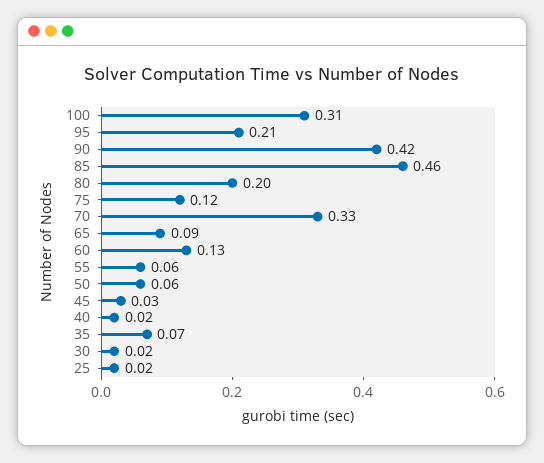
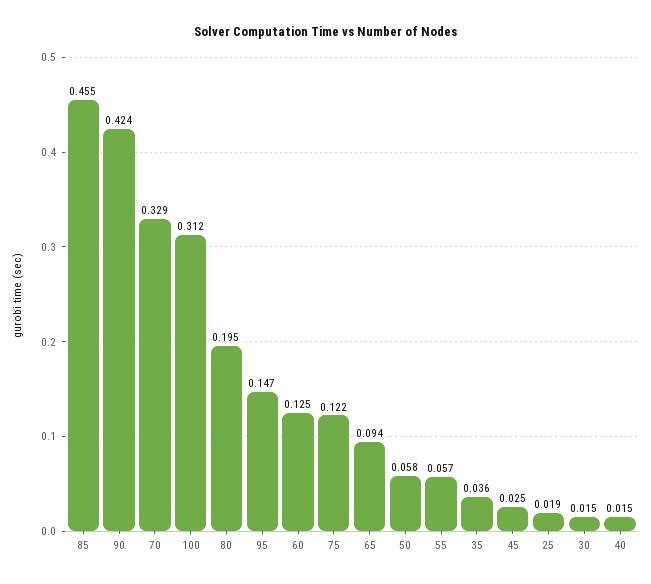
95: 0.21 -> 0.147
35: 0.07 -> 0.036

